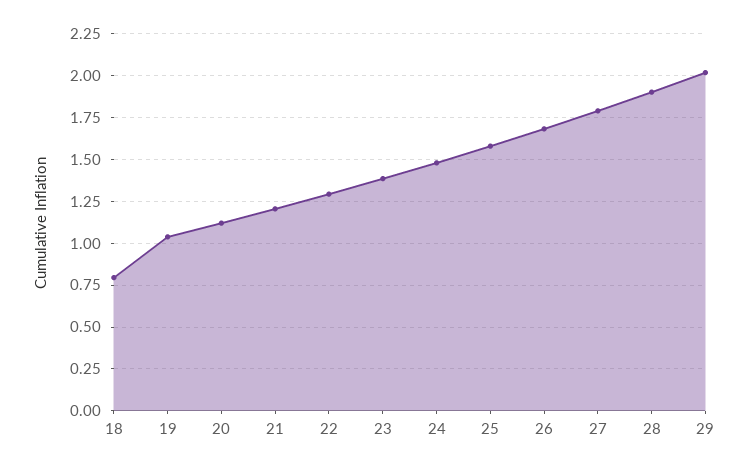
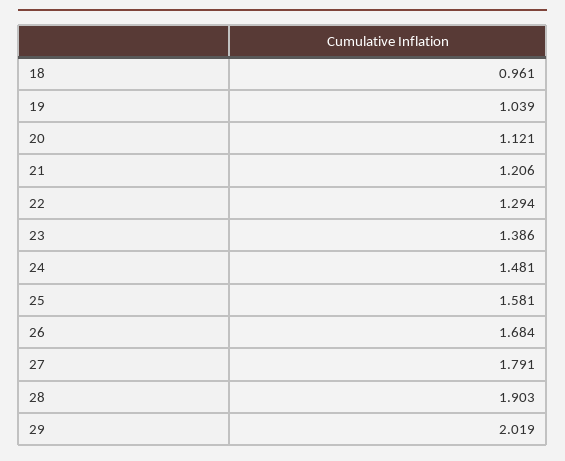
18: 0.8 -> 0.961

